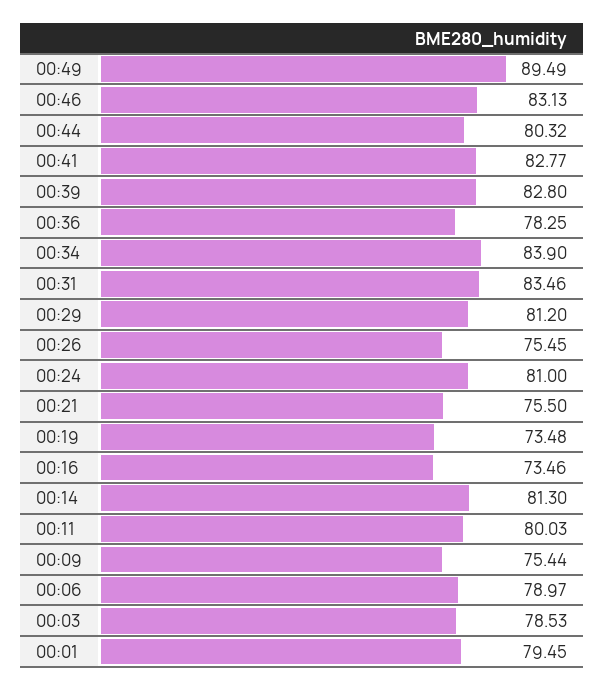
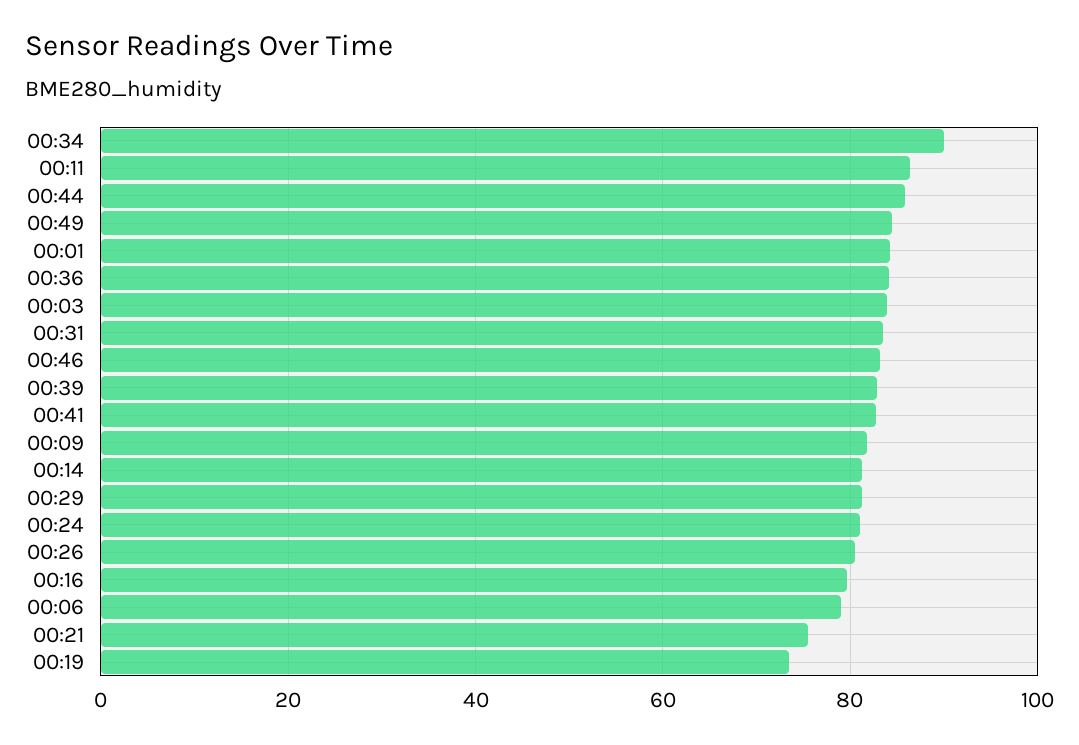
00:49: 89.49 -> 84
00:44: 80.32 -> 86
00:36: 78.25 -> 84
00:34: 83.9 -> 90
00:26: 75.45 -> 80
00:16: 73.46 -> 80
00:11: 80.03 -> 86
00:09: 75.44 -> 82
00:03: 78.53 -> 84
00:01: 79.45 -> 84

